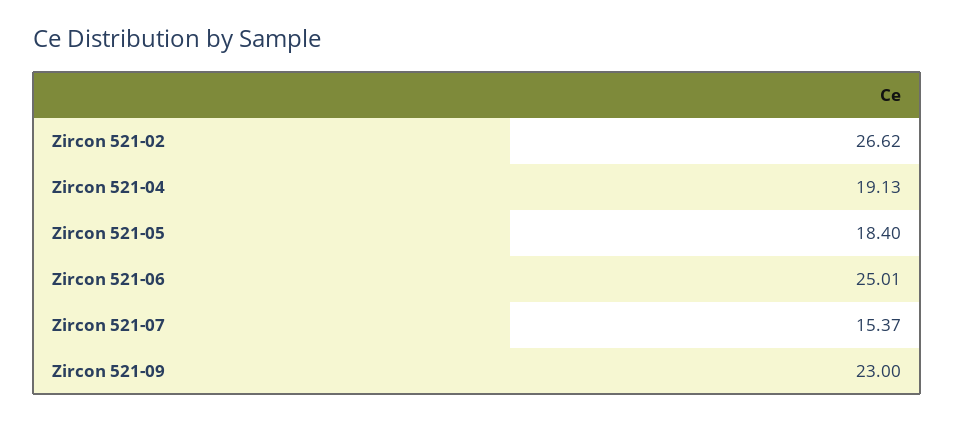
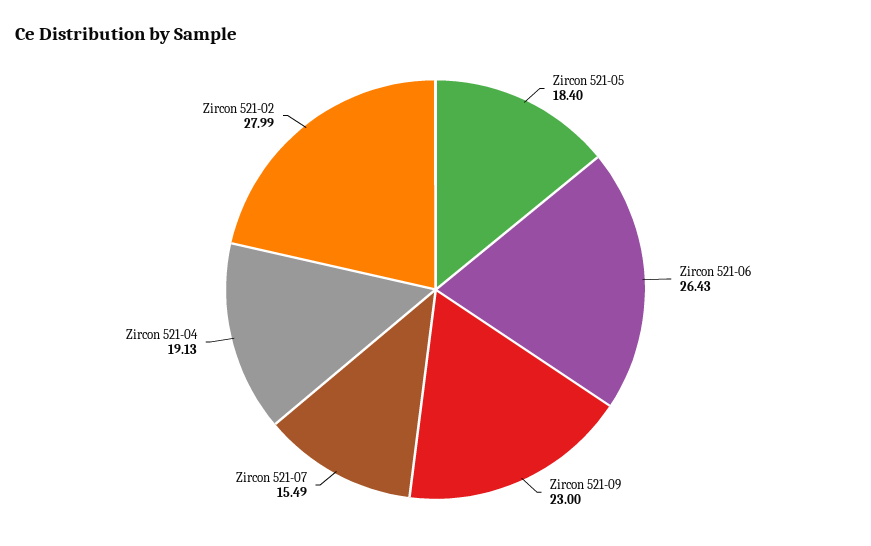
Zircon 521-02: 26.62 -> 27.99
Zircon 521-06: 25.01 -> 26.43
Zircon 521-07: 15.37 -> 15.49

